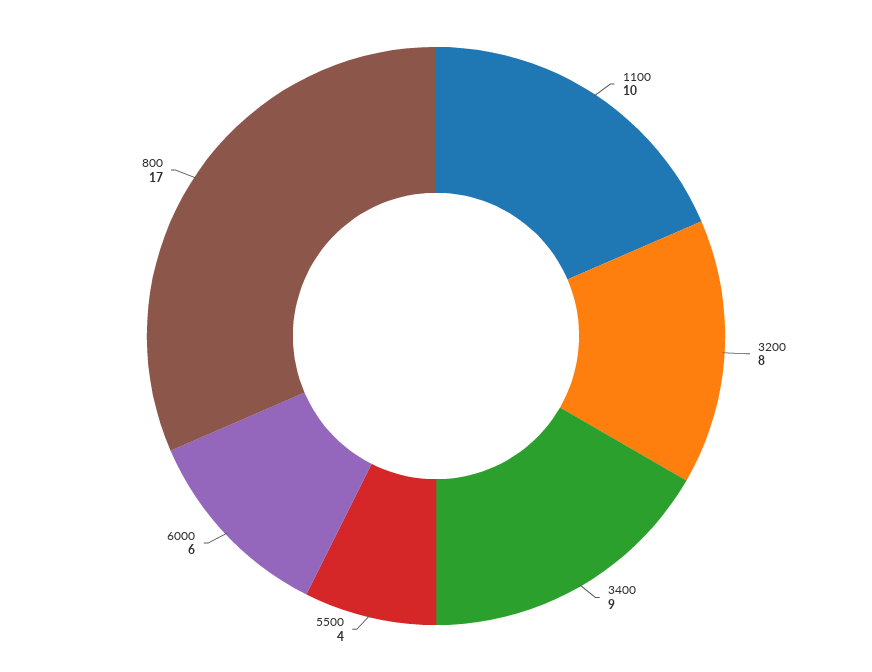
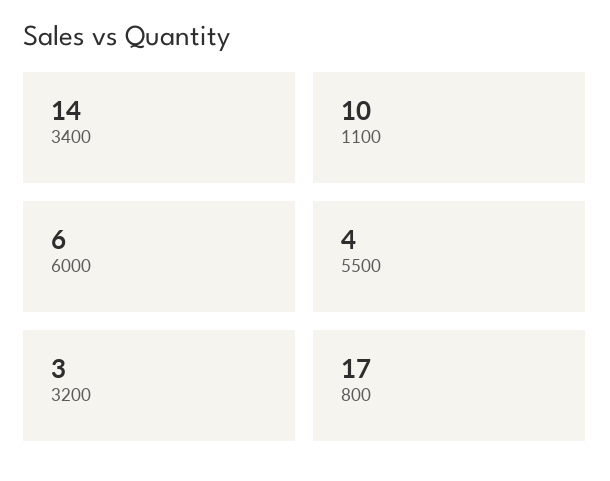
3200: 8 -> 3
3400: 9 -> 14

